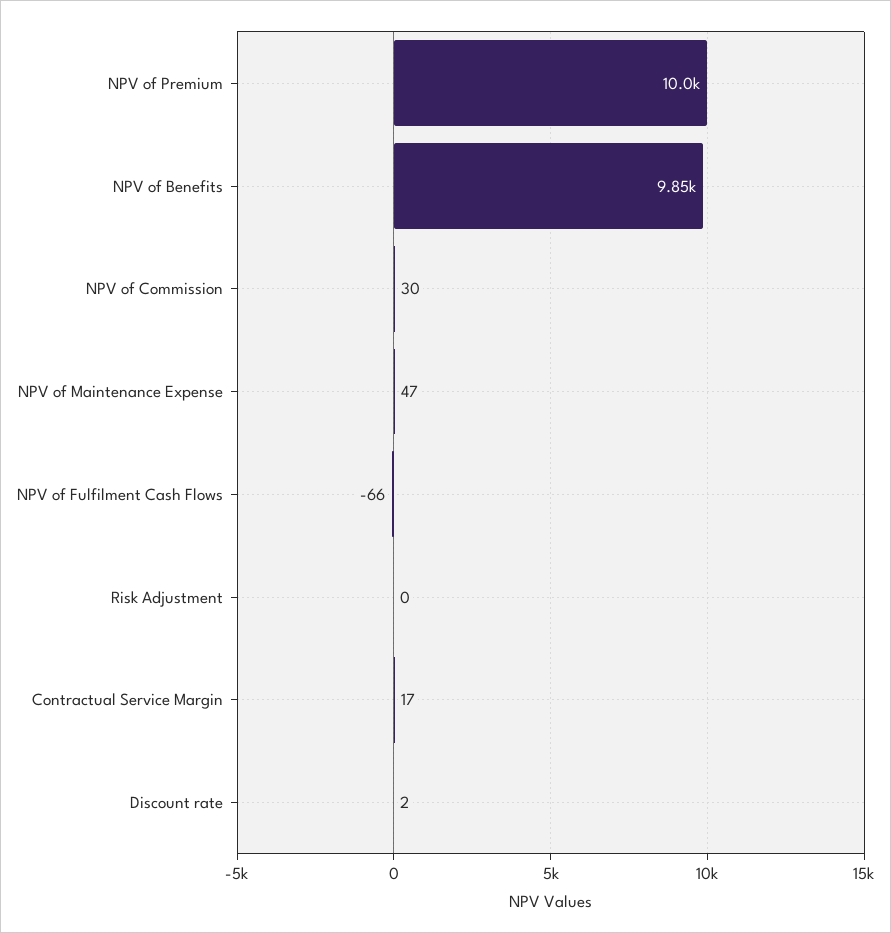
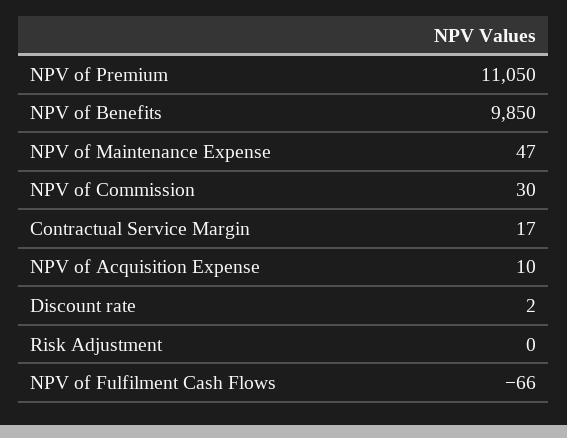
NPV of Premium: 10000 -> 11050
NPV of Acquisition Expense: none -> 10

